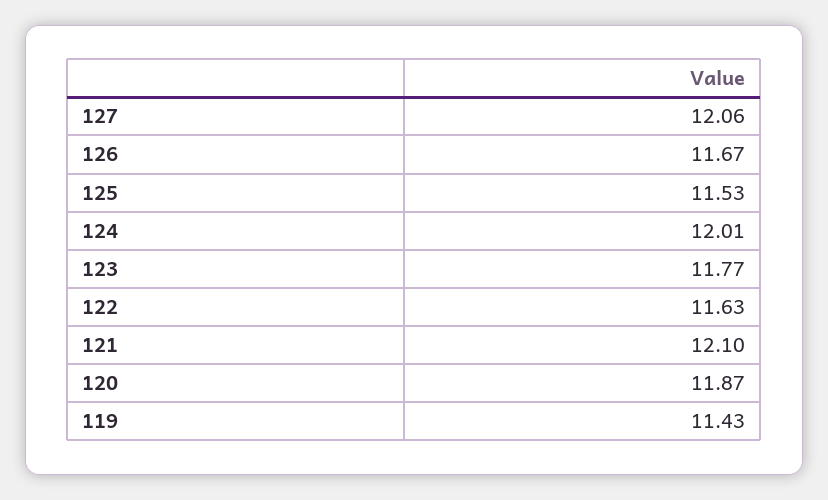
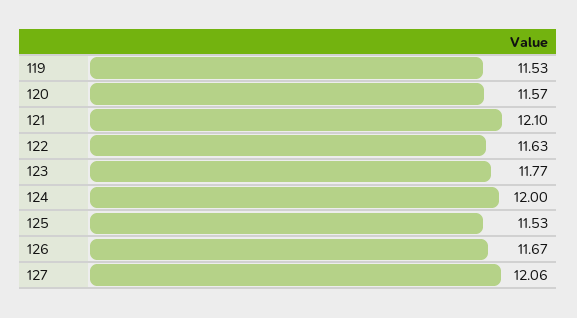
124: 12.01 -> 12
120: 11.87 -> 11.57
119: 11.43 -> 11.53

